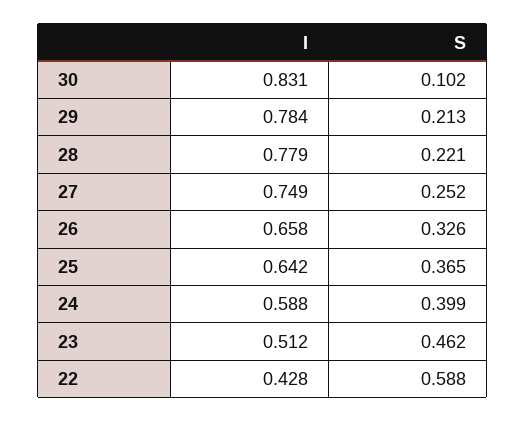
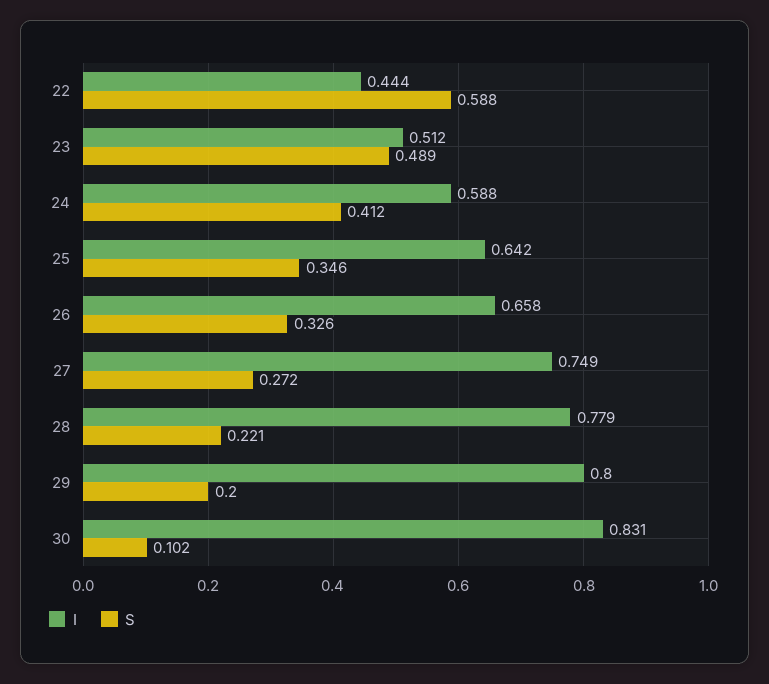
I, 29: 0.784 -> 0.8
S, 29: 0.213 -> 0.2
S, 27: 0.252 -> 0.272
S, 25: 0.365 -> 0.346
S, 24: 0.399 -> 0.412
S, 23: 0.462 -> 0.489
I, 22: 0.428 -> 0.444

